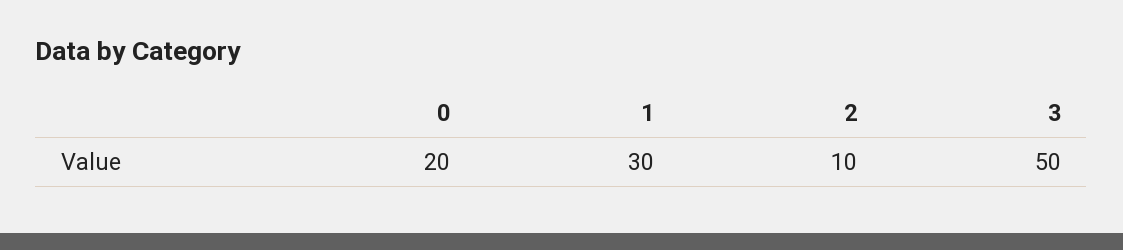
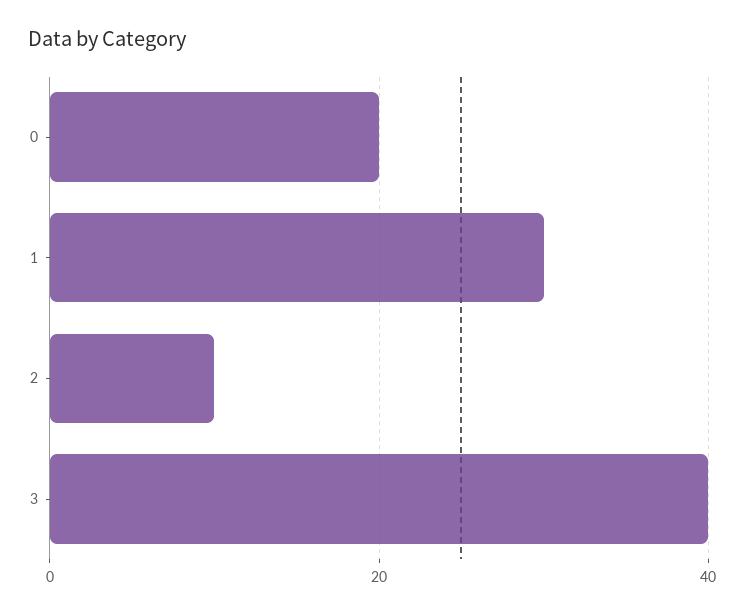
3: 50 -> 40

